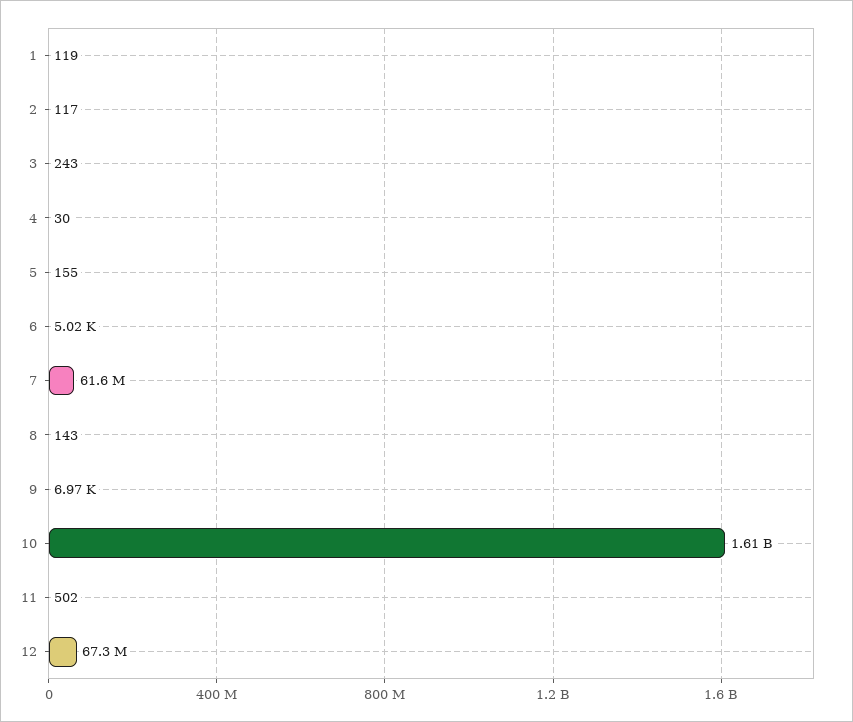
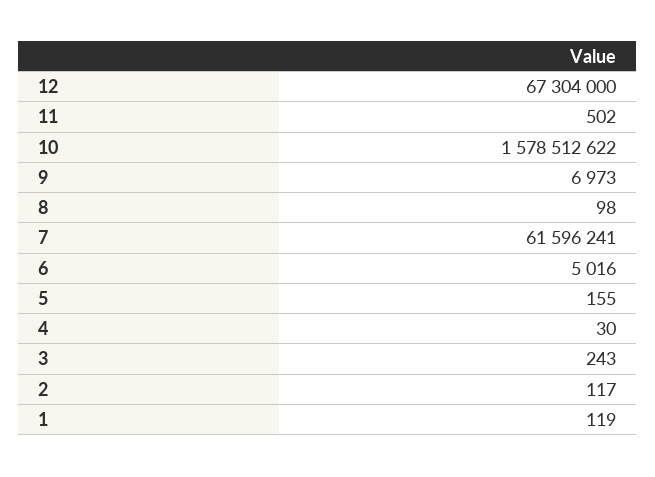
8: 143 -> 98
10: 1610000000 -> 1578512622

